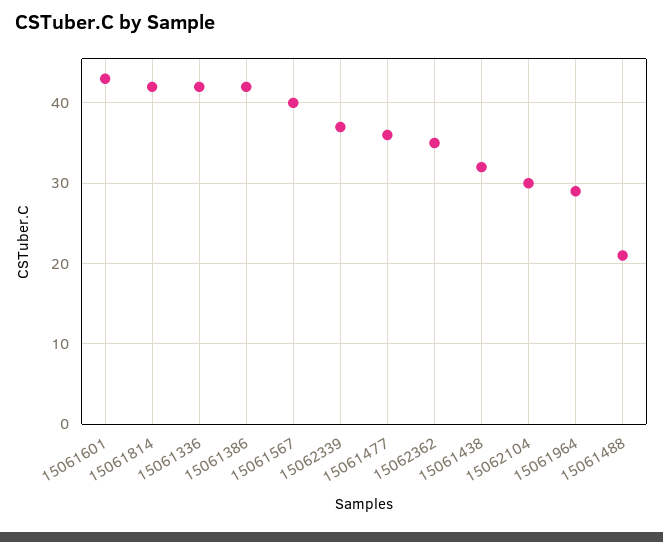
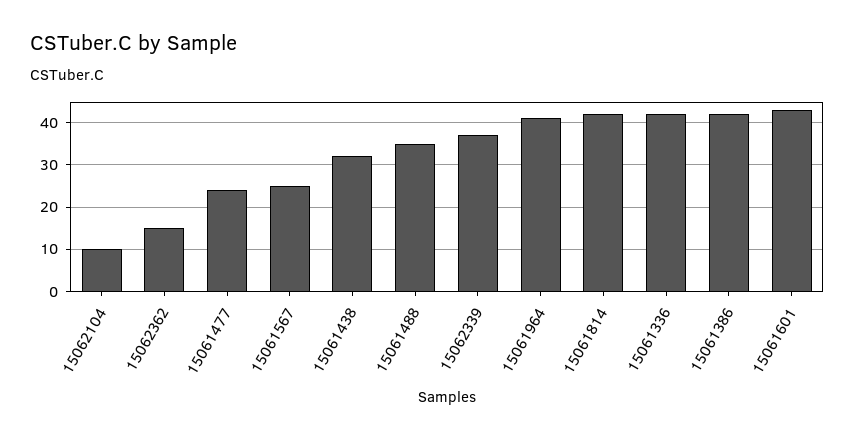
15061567: 40 -> 25
15061477: 36 -> 25
15062362: 35 -> 15
15062104: 30 -> 10
15061964: 29 -> 40
15061488: 21 -> 35

